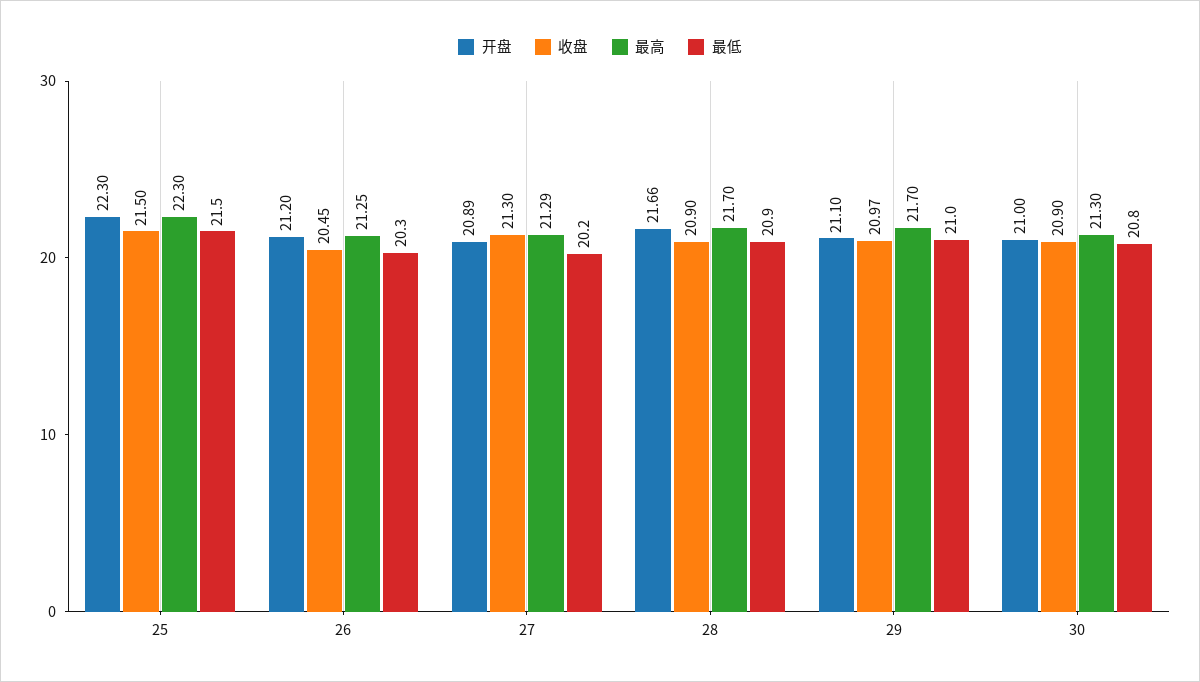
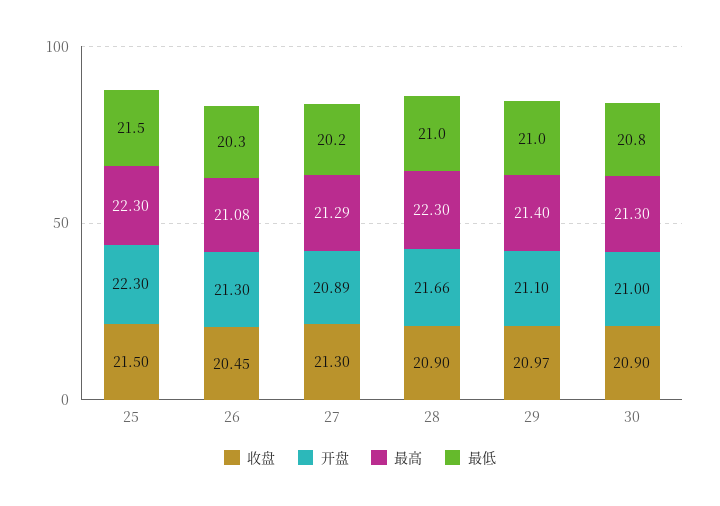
开盘, 26: 21.2 -> 21.3
最高, 26: 21.25 -> 21.08
最高, 28: 21.7 -> 22.3
最低, 28: 20.9 -> 21
最高, 29: 21.7 -> 21.4

